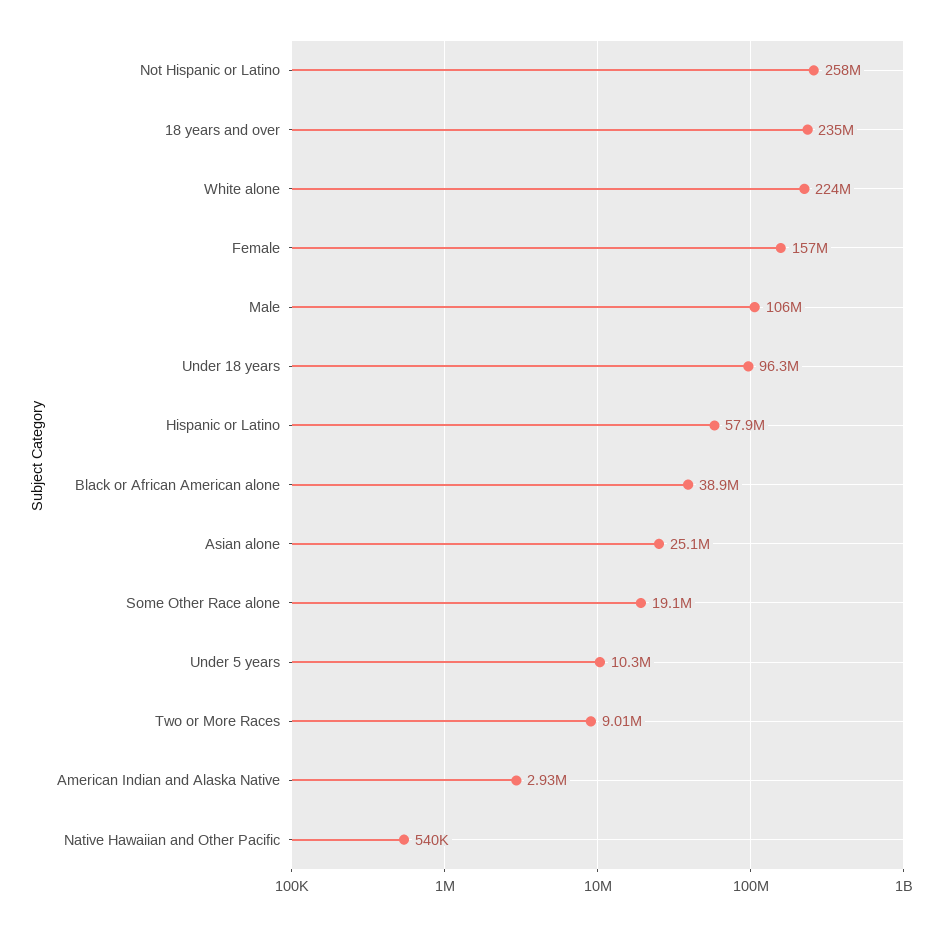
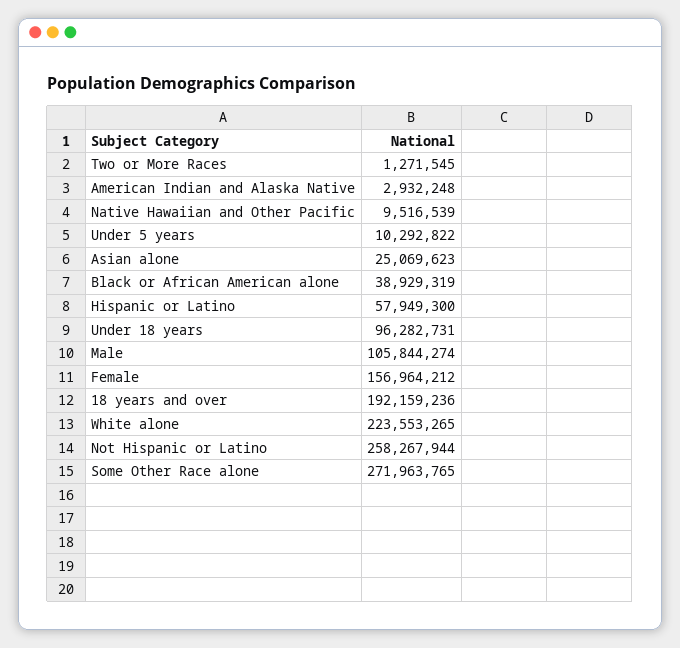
18 years and over: 235000000 -> 192159236
Some Other Race alone: 19100000 -> 271963765
Two or More Races: 9010000 -> 1271545
Native Hawaiian and Other Pacific: 540000 -> 9516539

